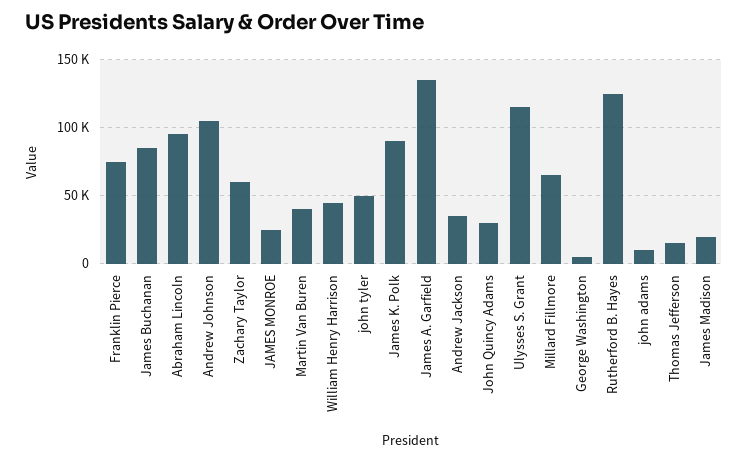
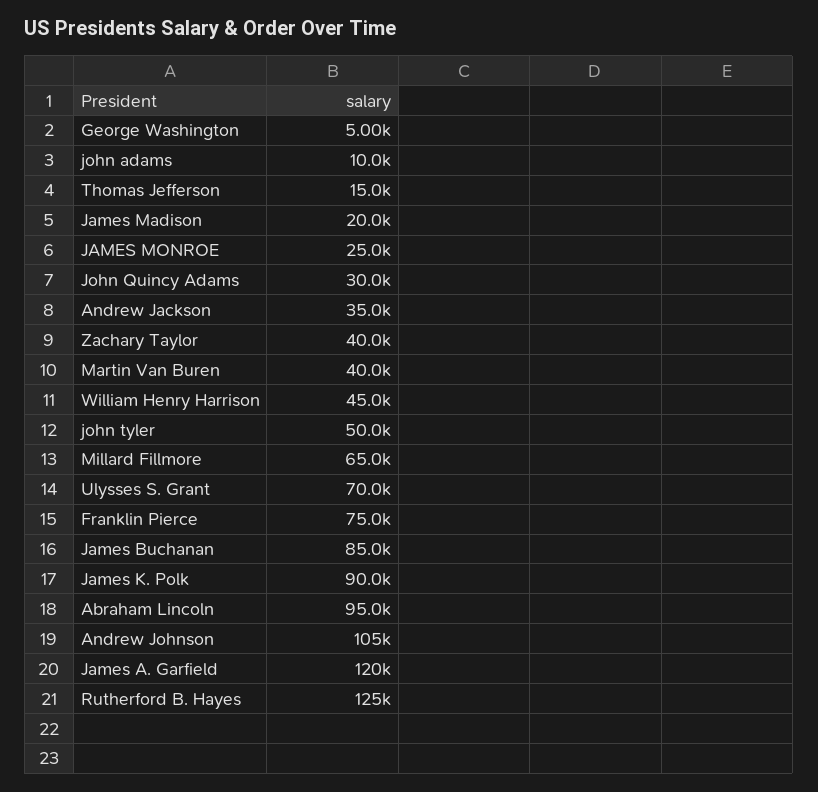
Zachary Taylor: 60000 -> 40000
James A. Garfield: 135000 -> 120000
Ulysses S. Grant: 115000 -> 70000

